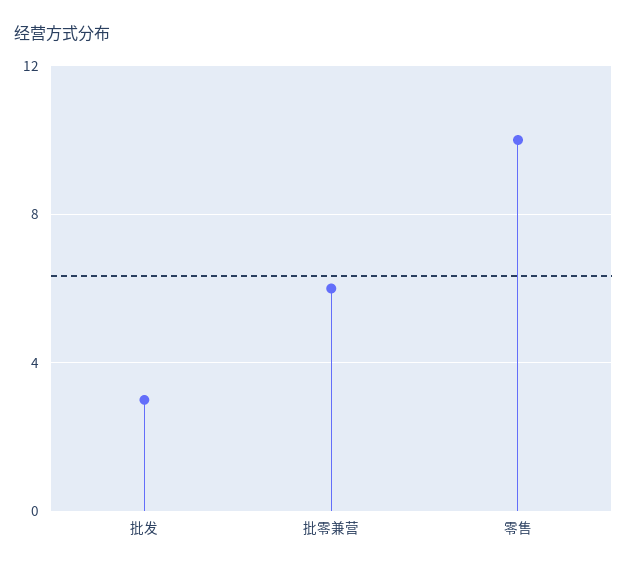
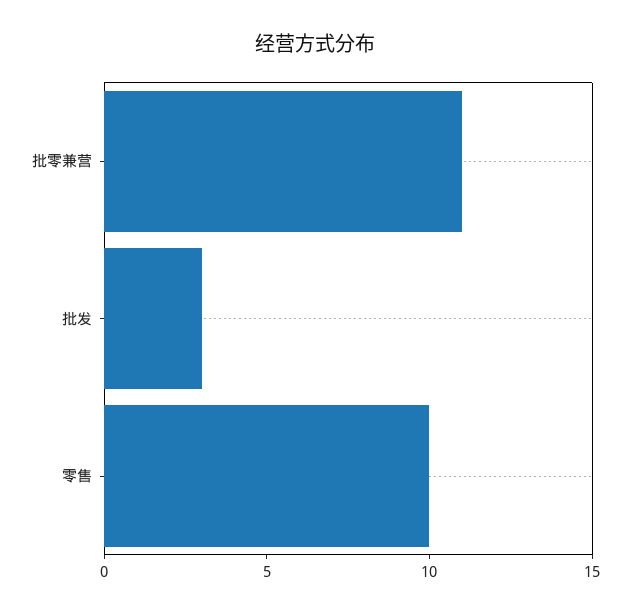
批零兼营: 6 -> 11

